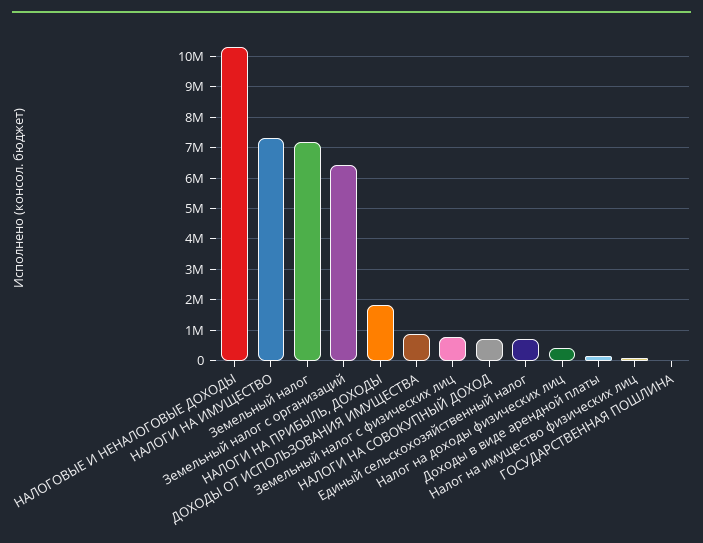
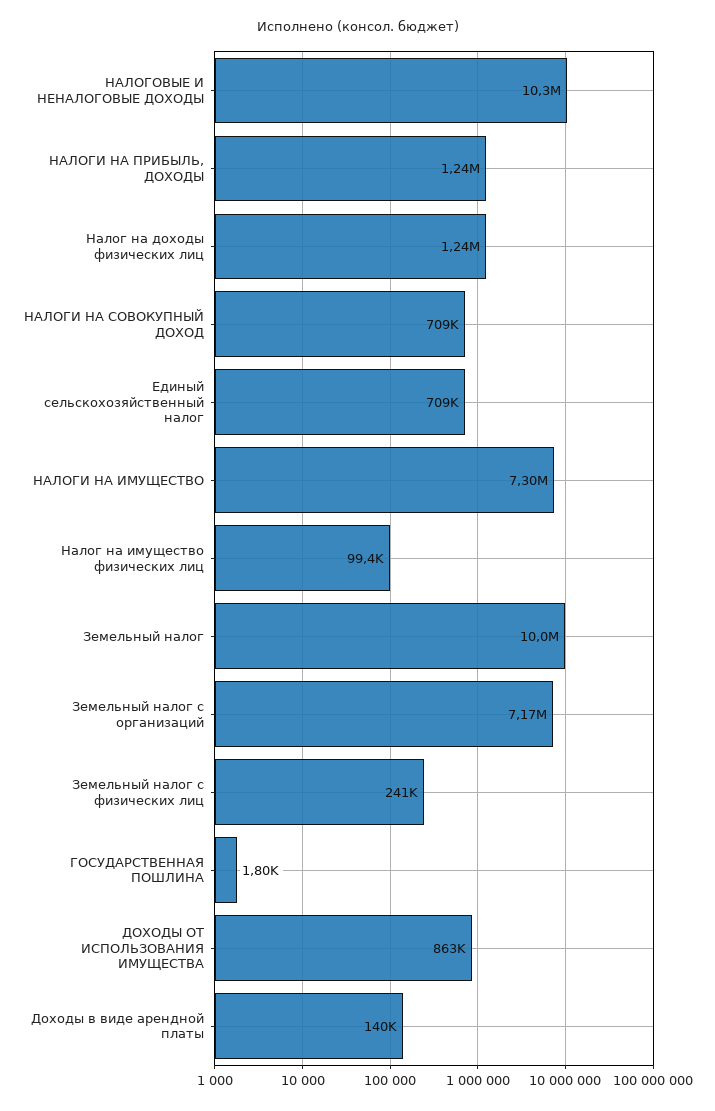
Земельный налог: 7200000 -> 10000000
Земельный налог с организаций: 6400000 -> 7170000
НАЛОГИ НА ПРИБЫЛЬ, ДОХОДЫ: 1800000 -> 1240000
Земельный налог с физических лиц: 800000 -> 241000
Налог на доходы физических лиц: 400000 -> 1240000

